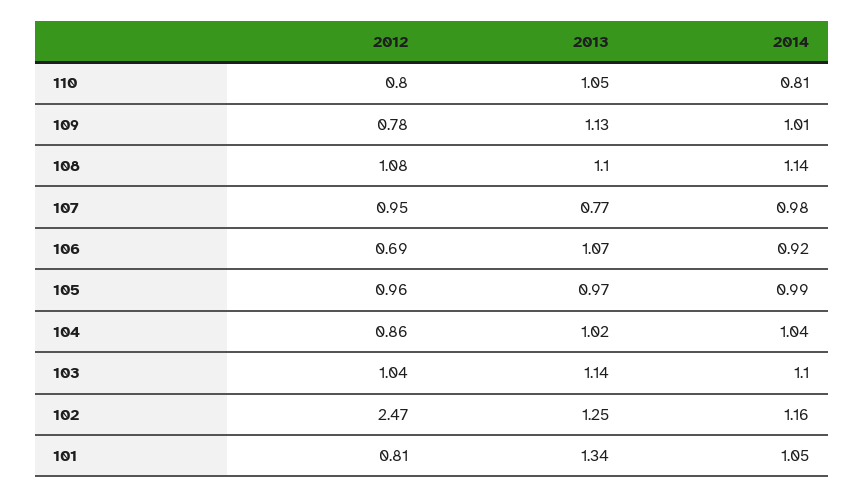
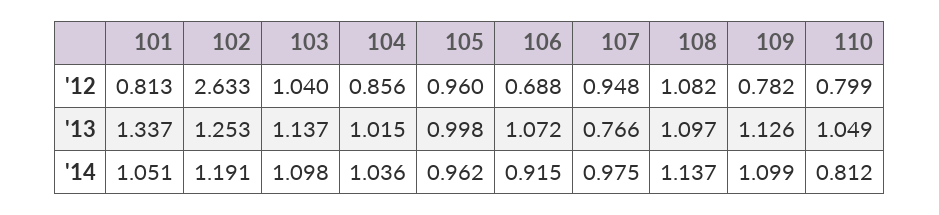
2014, 109: 1.01 -> 1.099
2013, 105: 0.97 -> 0.998
2014, 105: 0.99 -> 0.962
2012, 102: 2.47 -> 2.633
2014, 102: 1.16 -> 1.191

